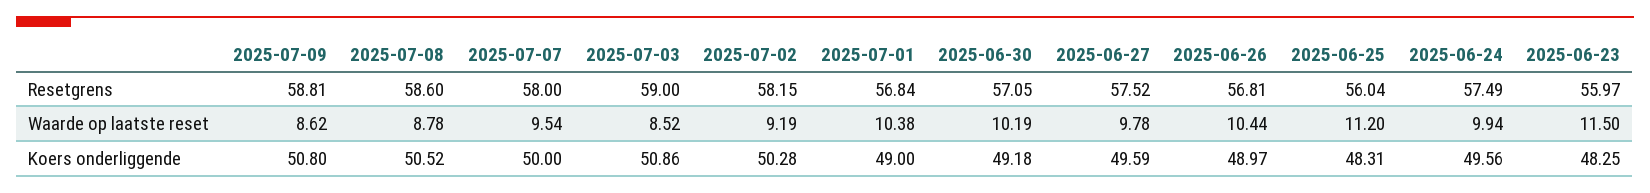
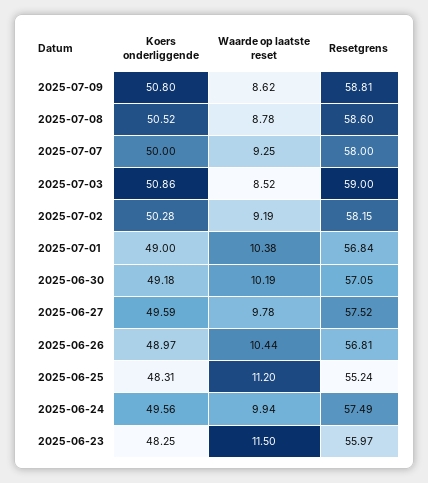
2025-06-25, Resetgrens: 56.04 -> 55.24
2025-07-07, Waarde op laatste reset: 9.54 -> 9.25

